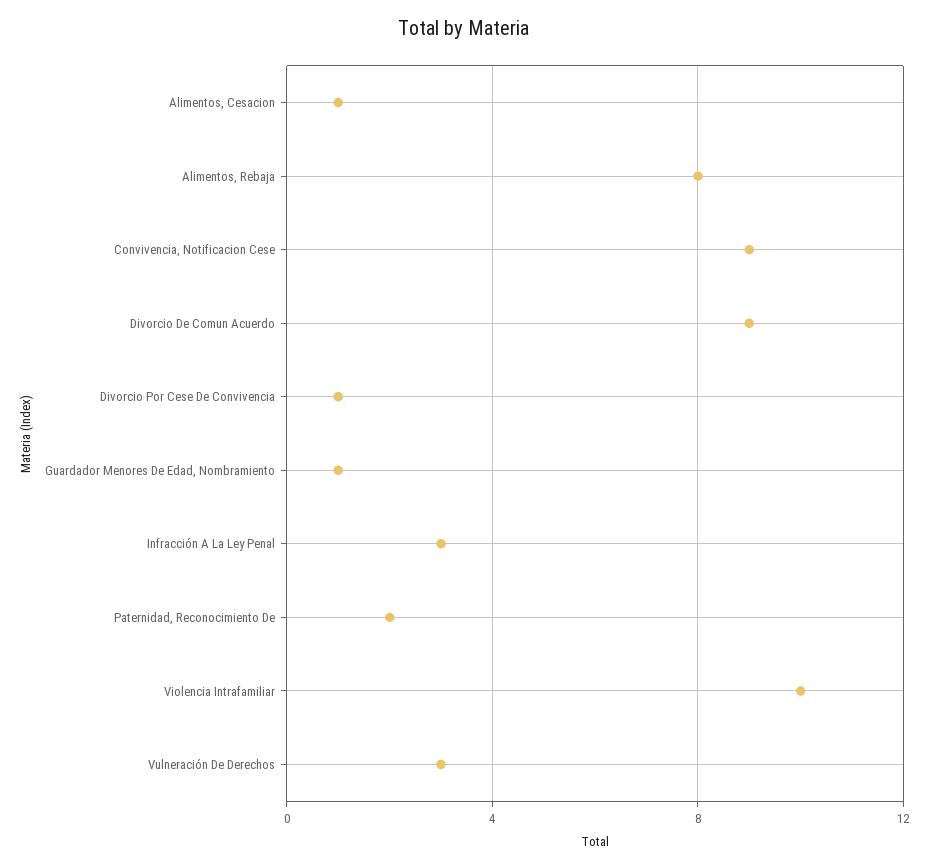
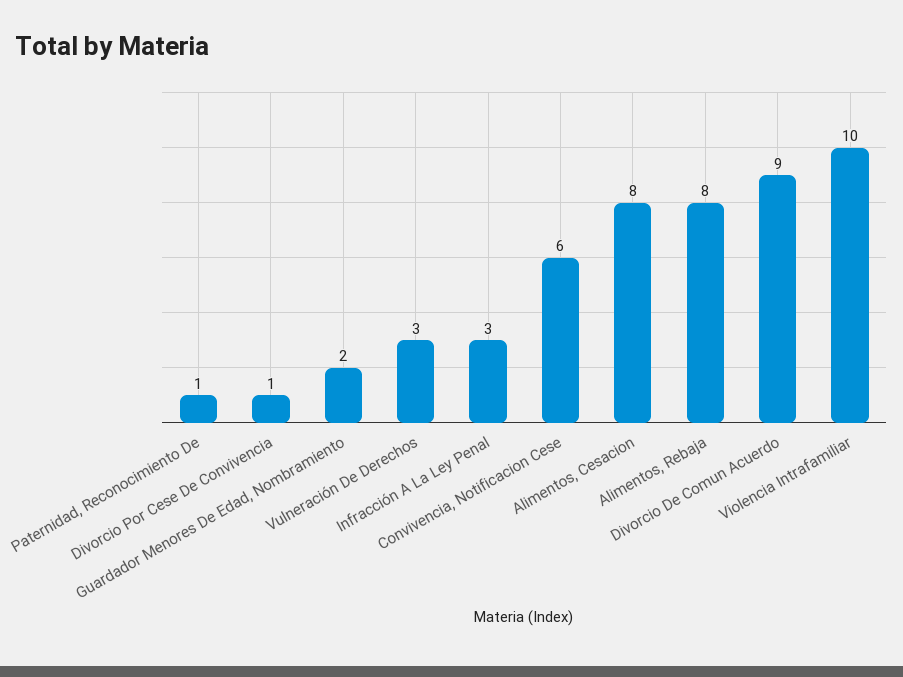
Alimentos, Cesacion: 1 -> 8
Convivencia, Notificacion Cese: 9 -> 6
Guardador Menores De Edad, Nombramiento: 1 -> 2
Paternidad, Reconocimiento De: 2 -> 1

